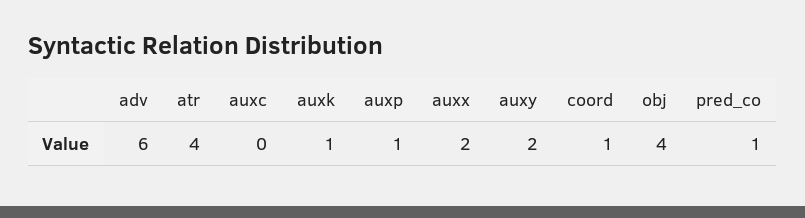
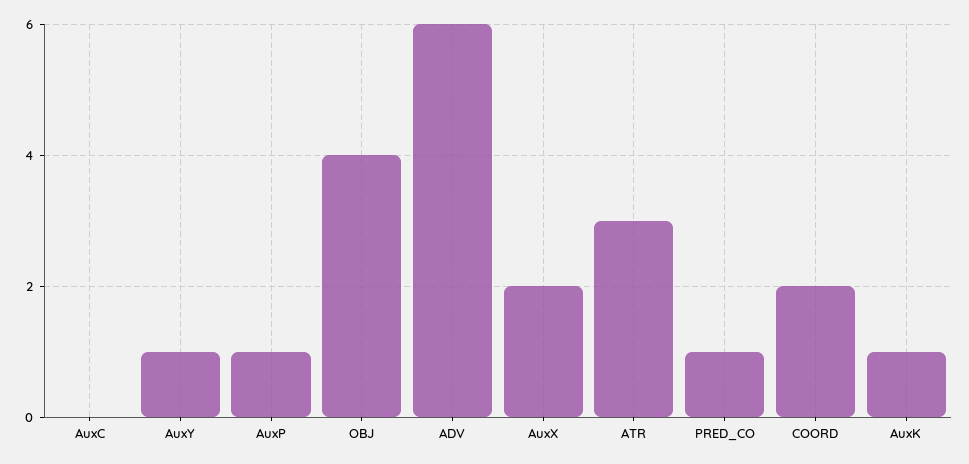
atr: 4 -> 3
auxy: 2 -> 1
coord: 1 -> 2

